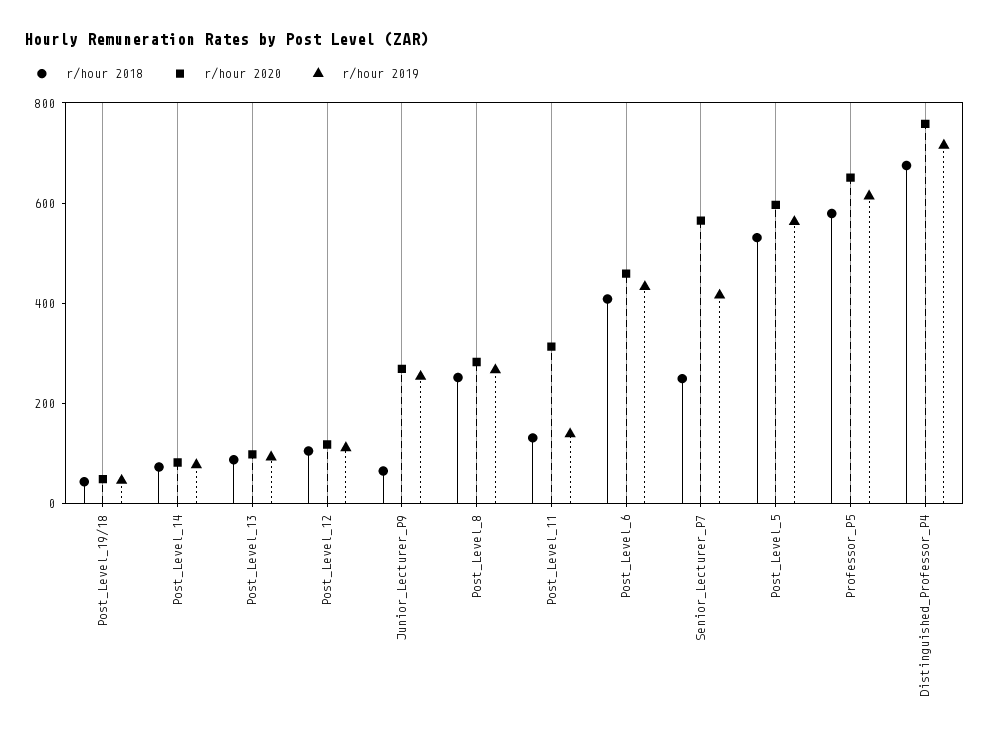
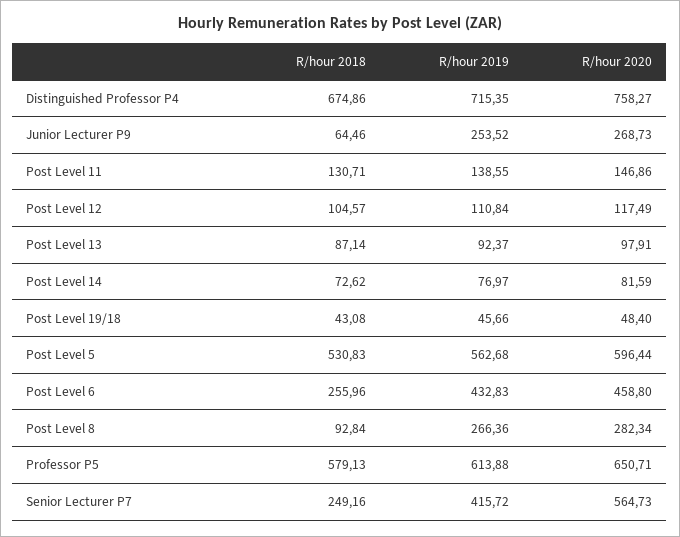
r/hour 2018, Post_Level_8: 250 -> 92.84
r/hour 2020, Post_Level_11: 300 -> 146.86
r/hour 2018, Post_Level_6: 400 -> 255.96

